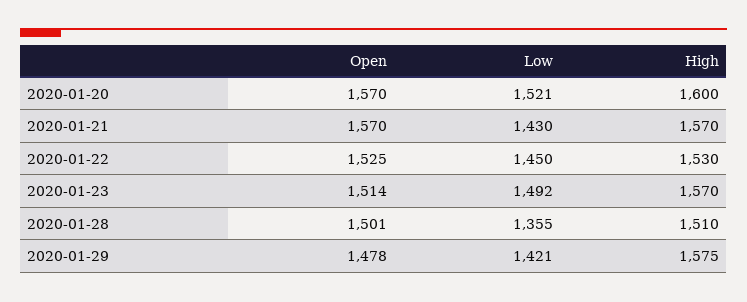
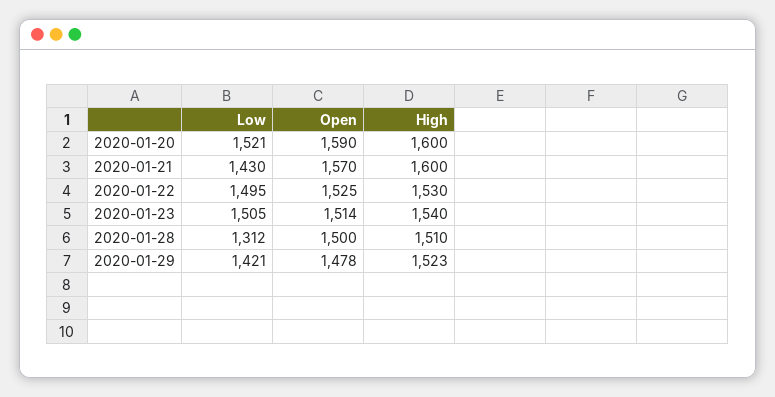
Open, 2020-01-20: 1570 -> 1590
High, 2020-01-21: 1570 -> 1600
Low, 2020-01-22: 1450 -> 1495
Low, 2020-01-23: 1492 -> 1505
High, 2020-01-23: 1570 -> 1540
Open, 2020-01-28: 1501 -> 1500
Low, 2020-01-28: 1355 -> 1312
High, 2020-01-29: 1575 -> 1523

